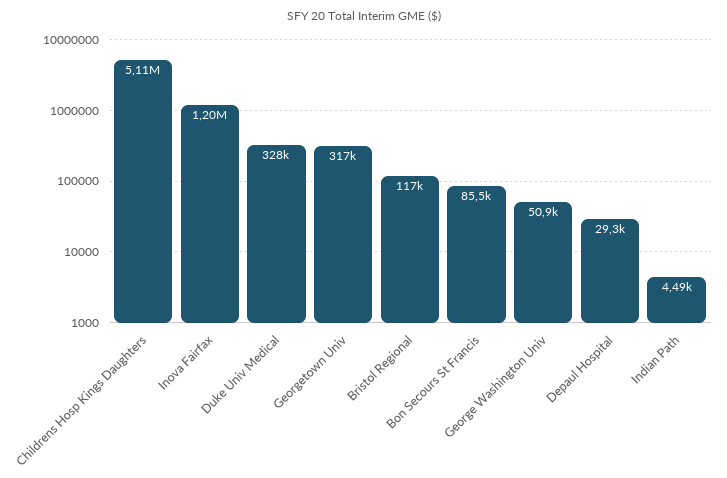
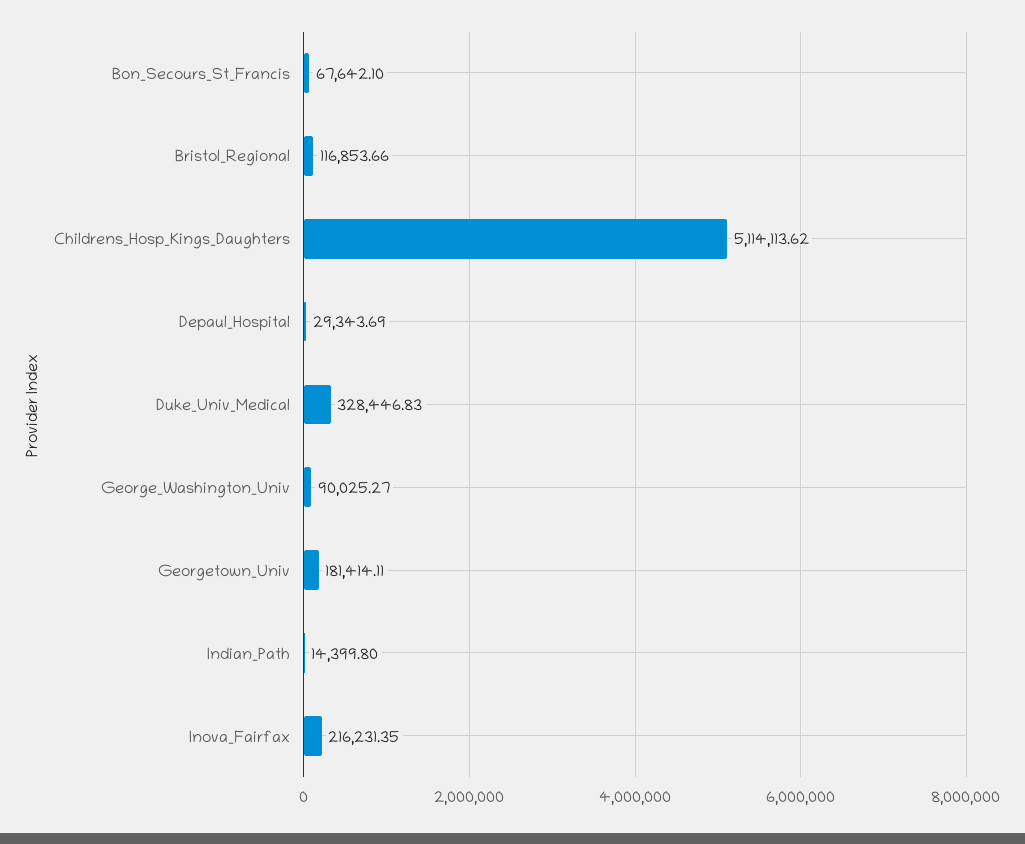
Inova Fairfax: 1200000 -> 216231.35
Georgetown Univ: 317000 -> 181414.11
Bon Secours St Francis: 85500 -> 67642.1
George Washington Univ: 50900 -> 90025.27
Indian Path: 4490 -> 14399.8

